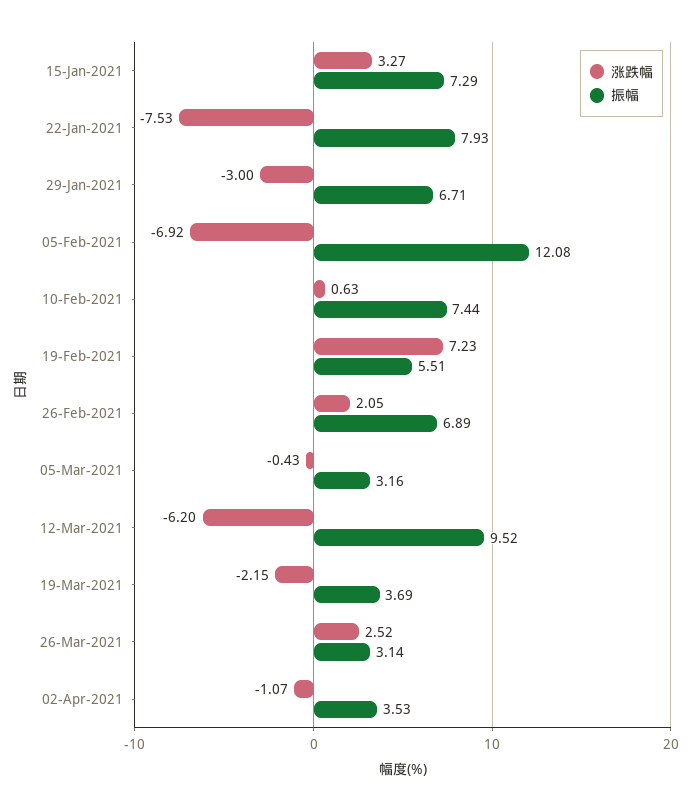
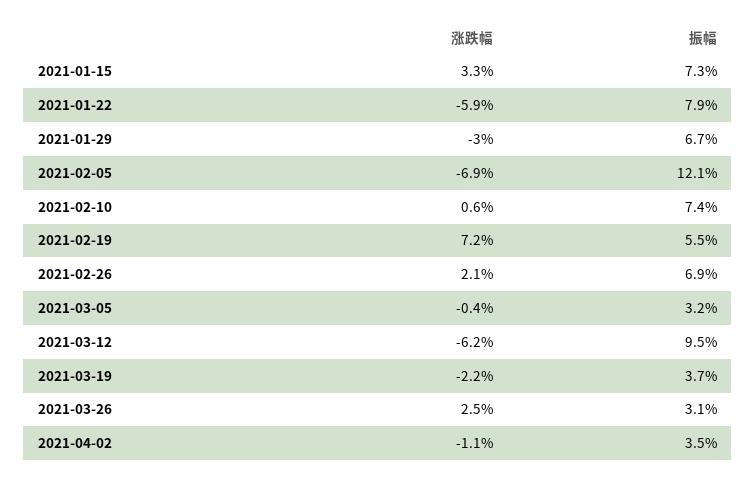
涨跌幅, 22-Jan-2021: -7.53 -> -5.9

